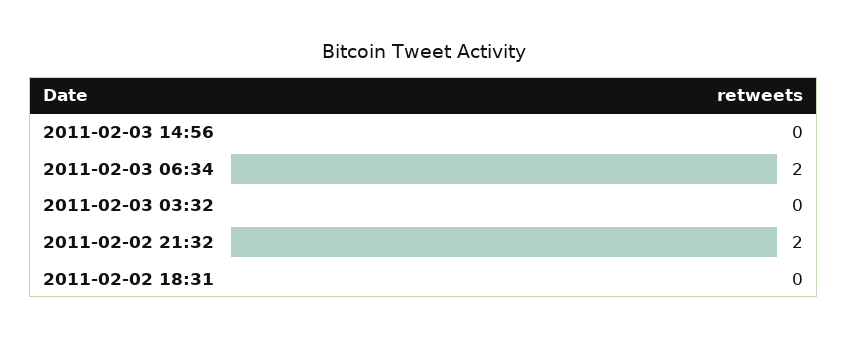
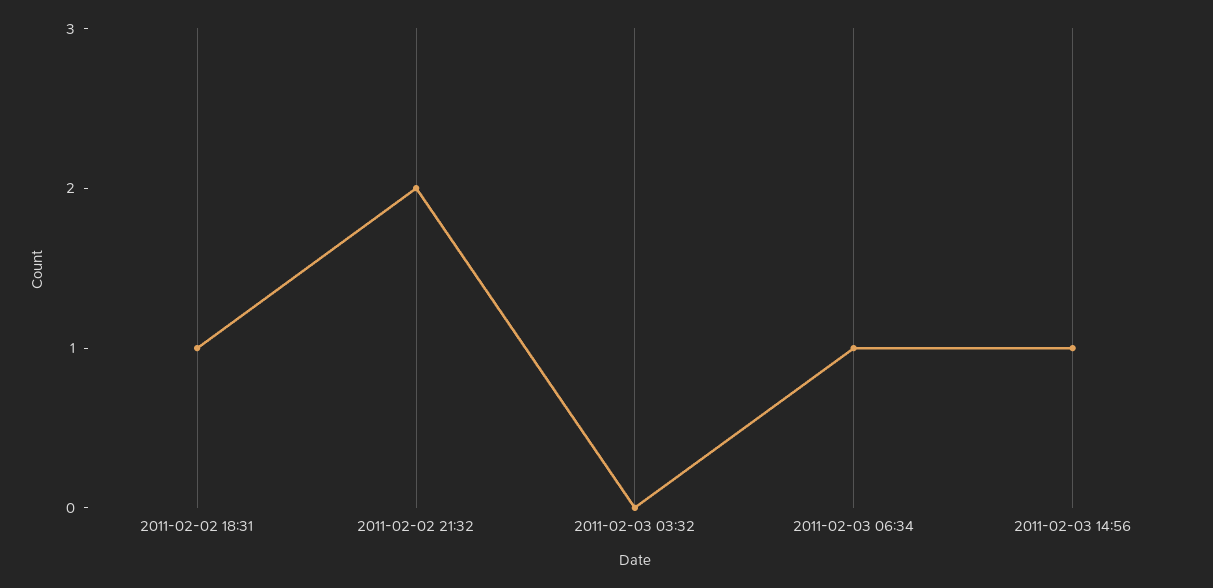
2011-02-03 14:56: 0 -> 1
2011-02-03 06:34: 2 -> 1
2011-02-02 18:31: 0 -> 1

